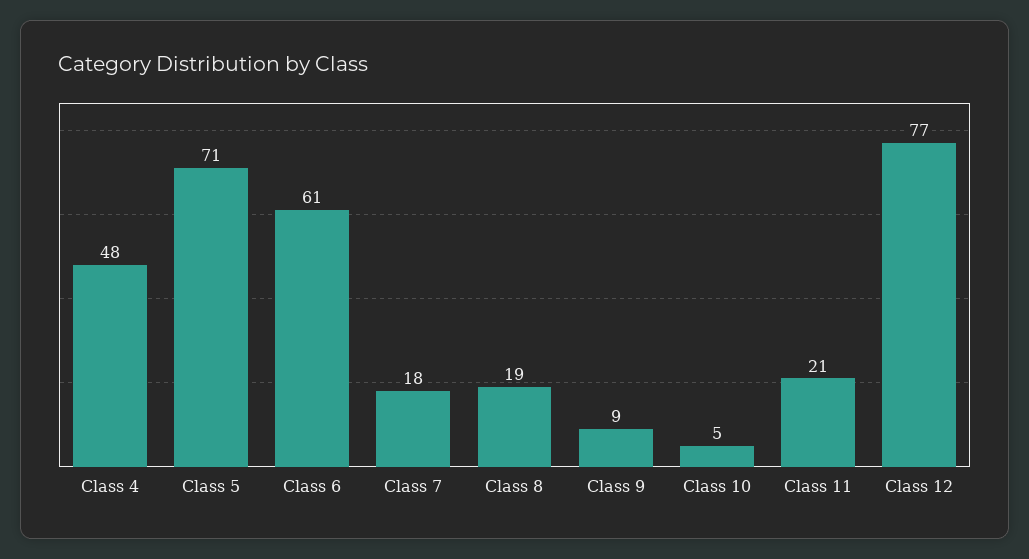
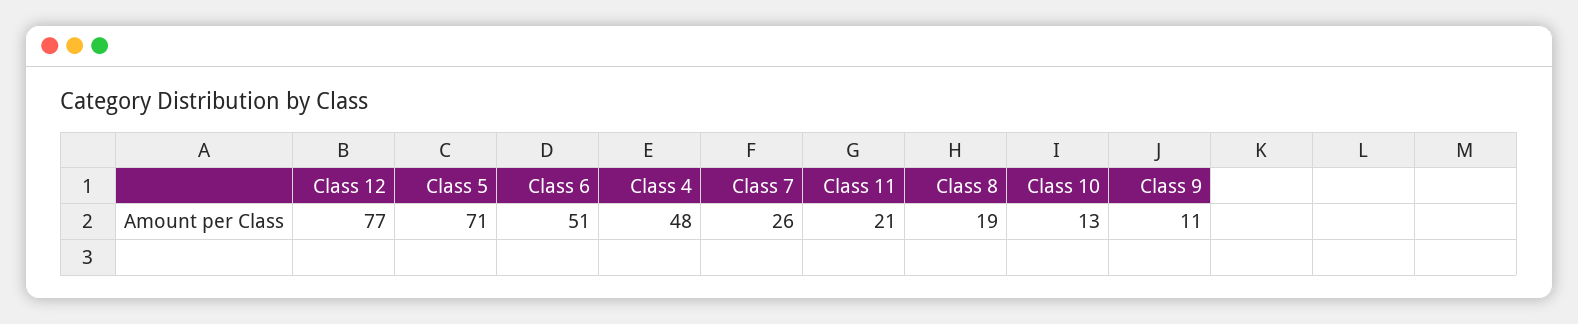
Class 6: 61 -> 51
Class 7: 18 -> 26
Class 9: 9 -> 11
Class 10: 5 -> 13

